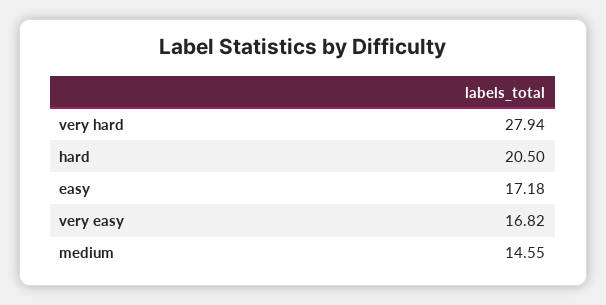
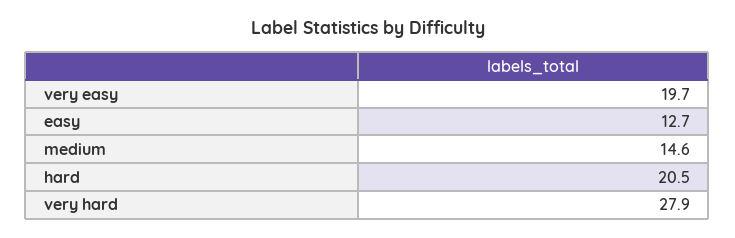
easy: 17.18 -> 12.7
very easy: 16.82 -> 19.7

